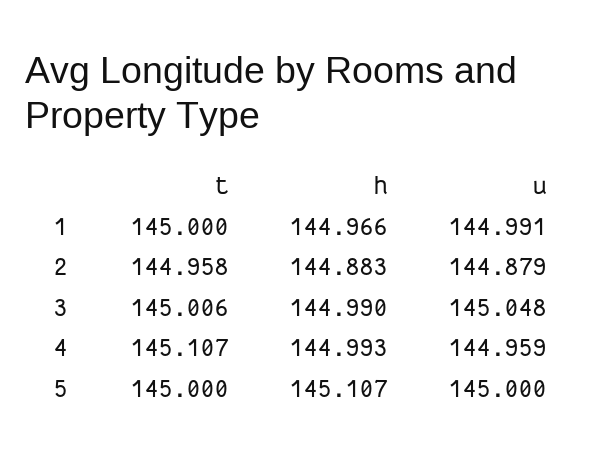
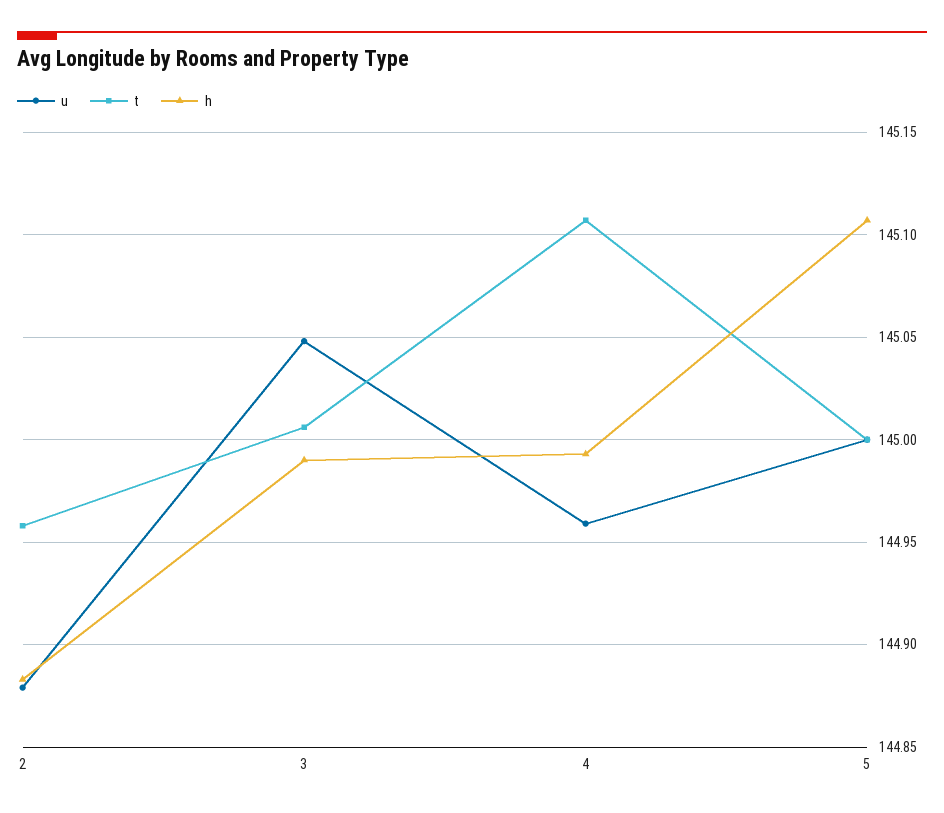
t, 1: 145 -> none
h, 1: 144.966 -> none
u, 1: 144.991 -> none

